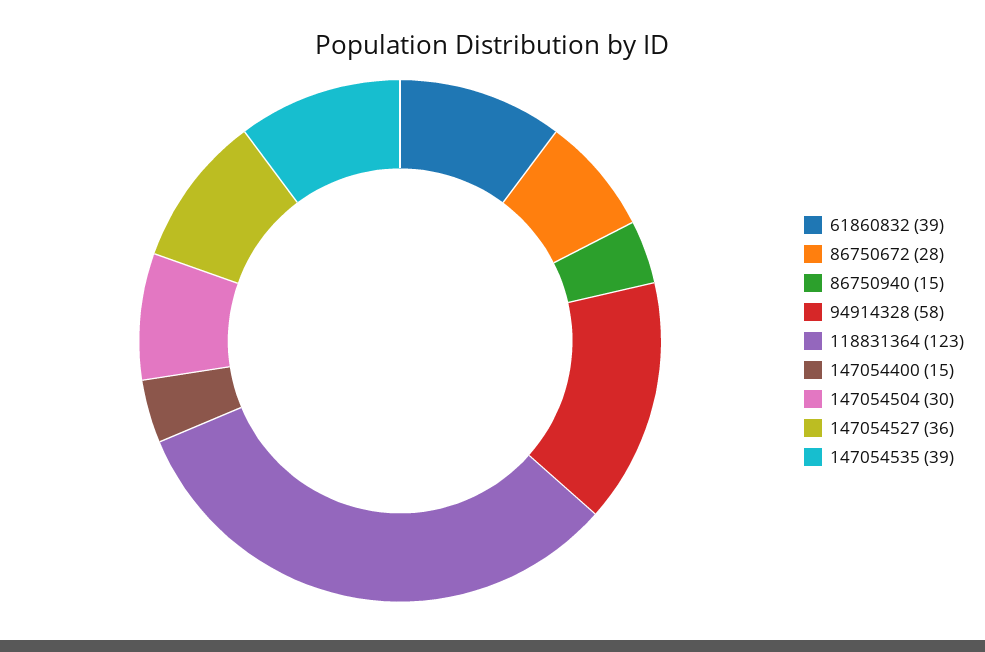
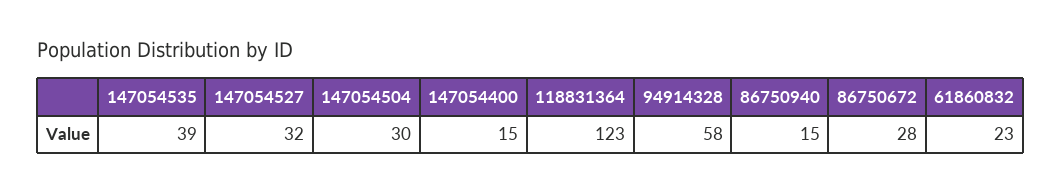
61860832: 39 -> 23
147054527: 36 -> 32

